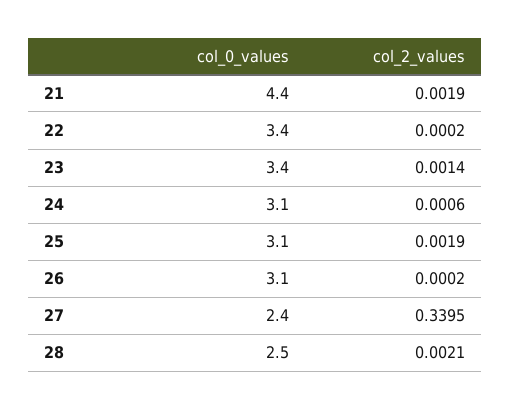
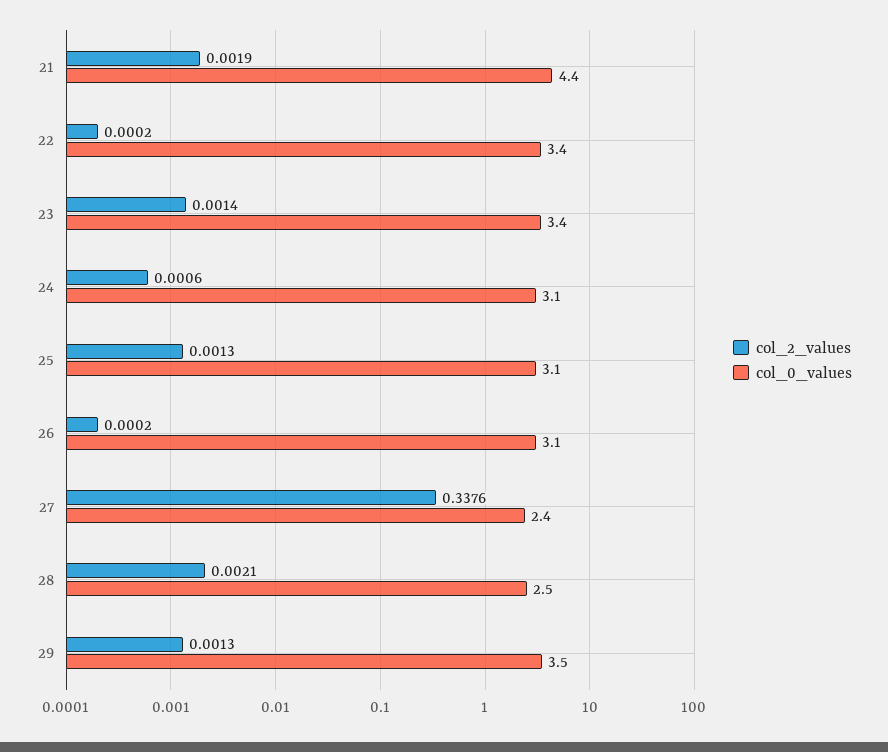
col_2_values, 25: 0.0019 -> 0.0013
col_2_values, 27: 0.3395 -> 0.3376
col_2_values, 29: none -> 0.0013
col_0_values, 29: none -> 3.5

